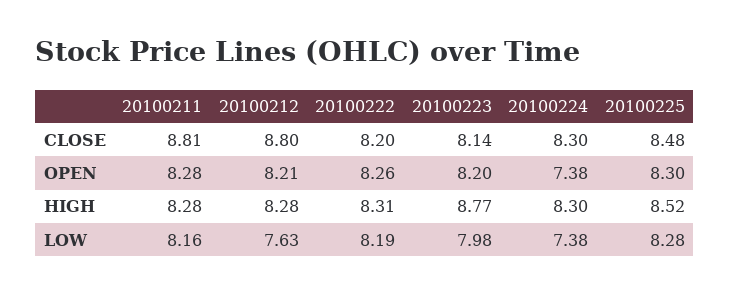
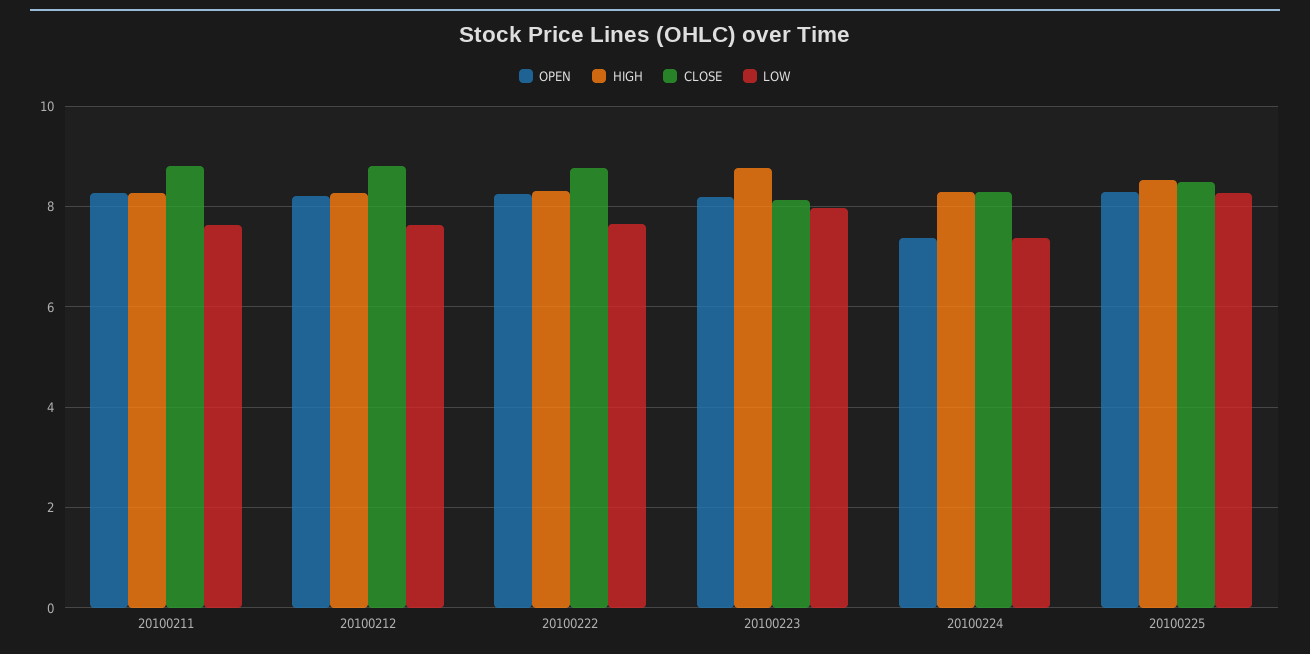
CLOSE, 20100222: 8.2 -> 8.8
LOW, 20100211: 8.16 -> 7.6
LOW, 20100222: 8.19 -> 7.6

